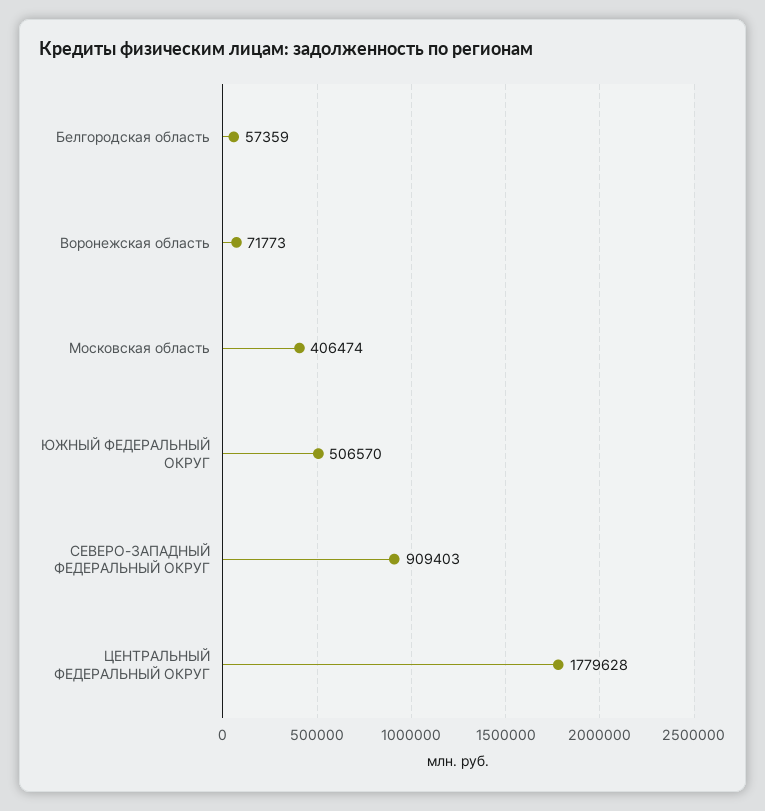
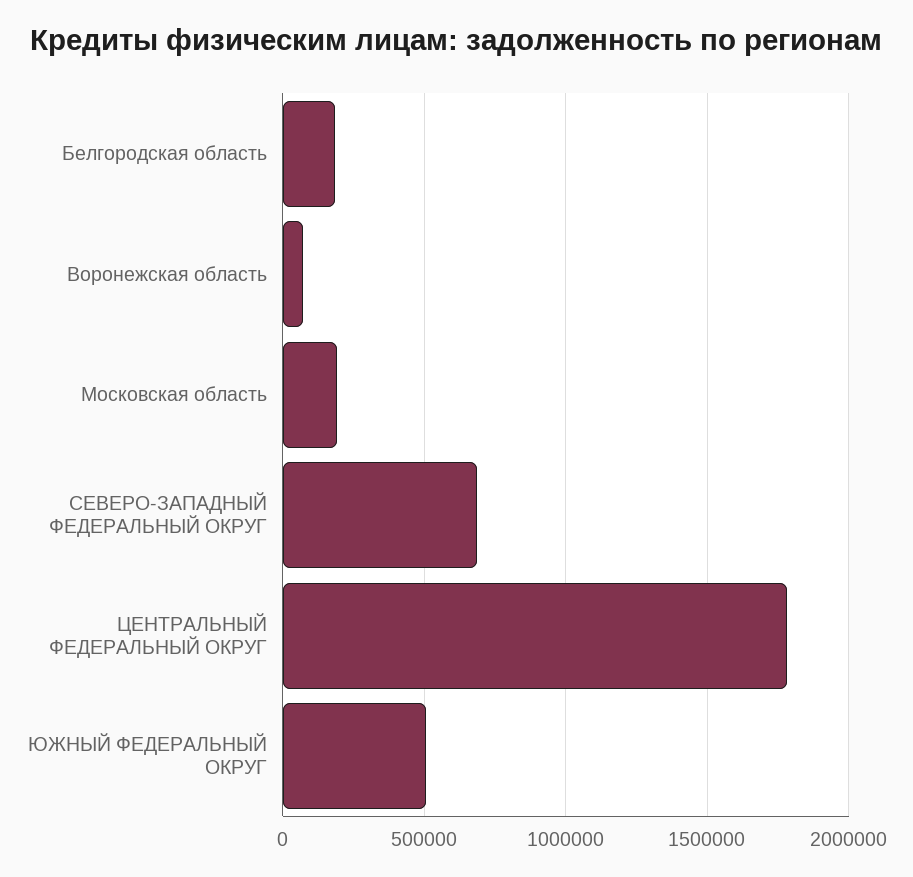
Белгородская область: 57359 -> 200000
Московская область: 406474 -> 200000
СЕВЕРО-ЗАПАДНЫЙ ФЕДЕРАЛЬНЫЙ ОКРУГ: 909403 -> 700000

